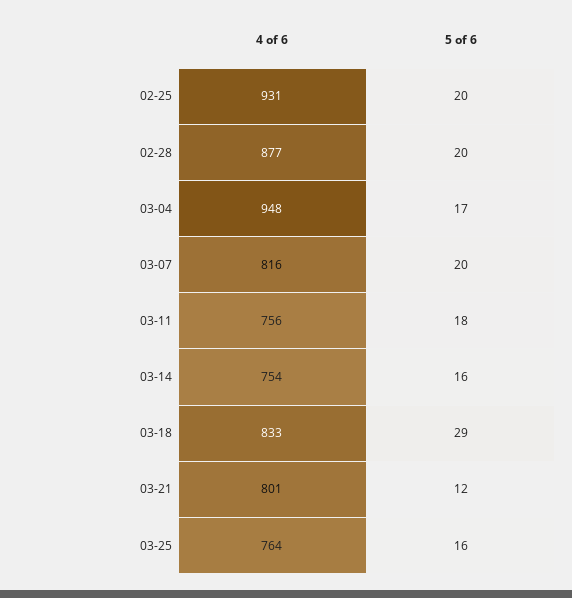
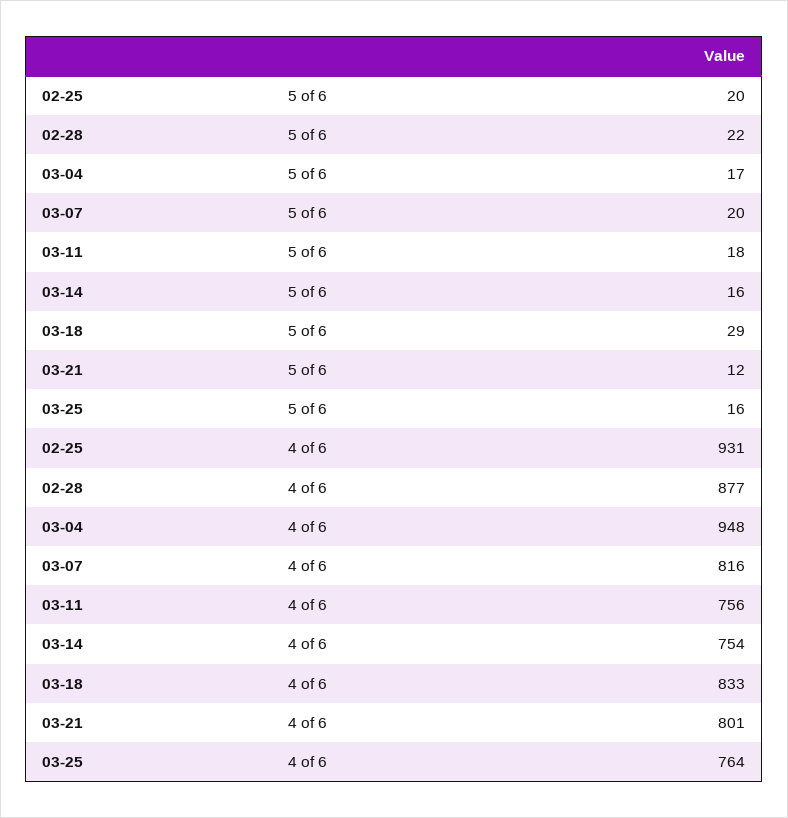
5 of 6, 02-28: 20 -> 22

